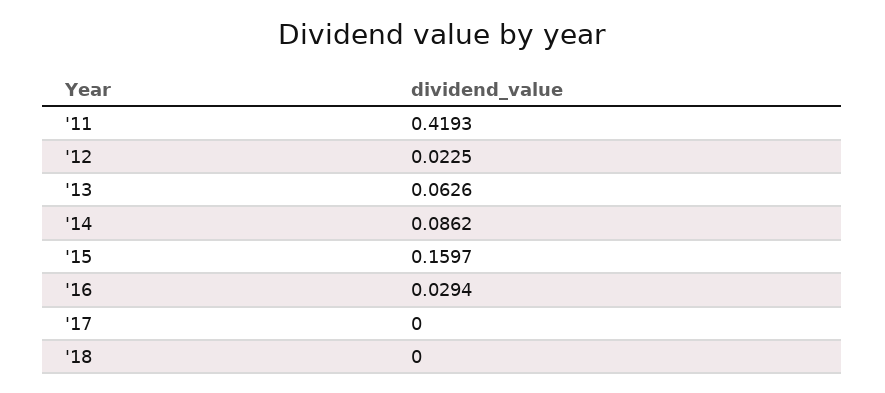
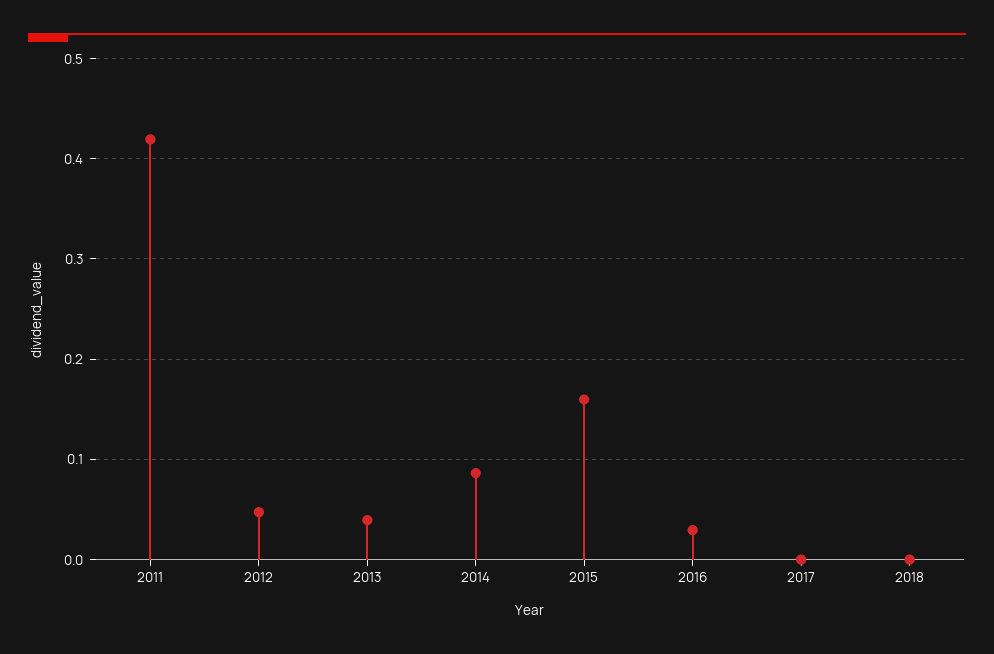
'12: 0.0225 -> 0.05
'13: 0.0626 -> 0.04

